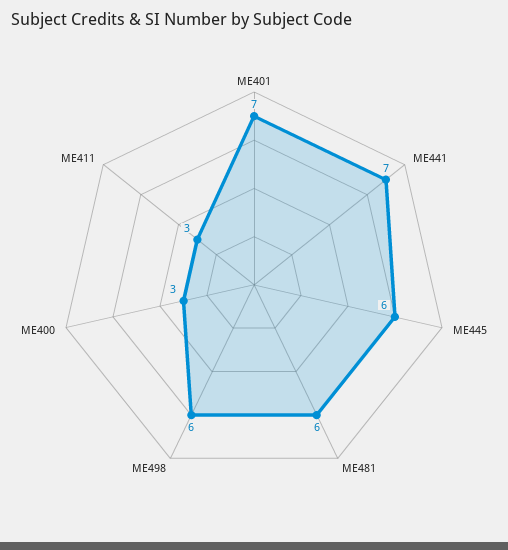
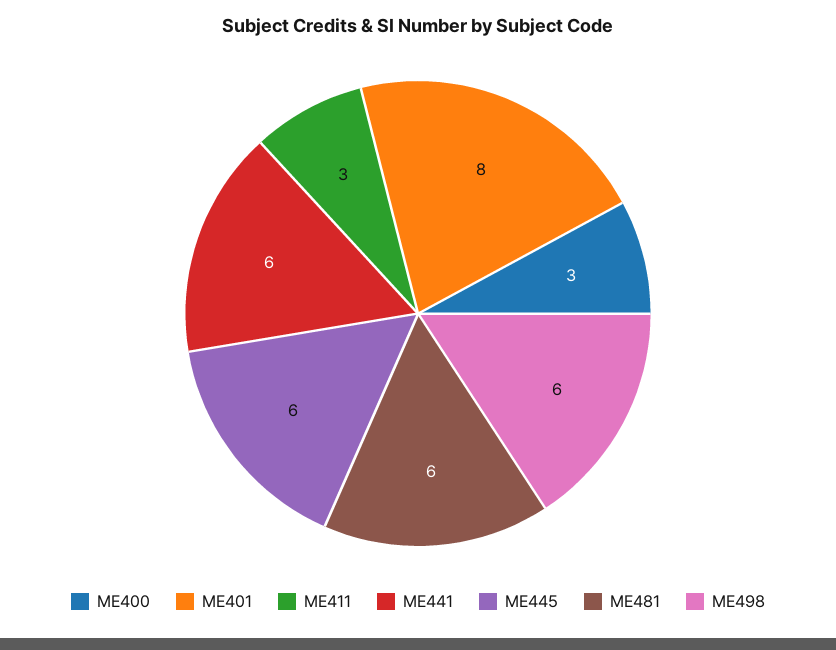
ME401: 7 -> 8
ME441: 7 -> 6

